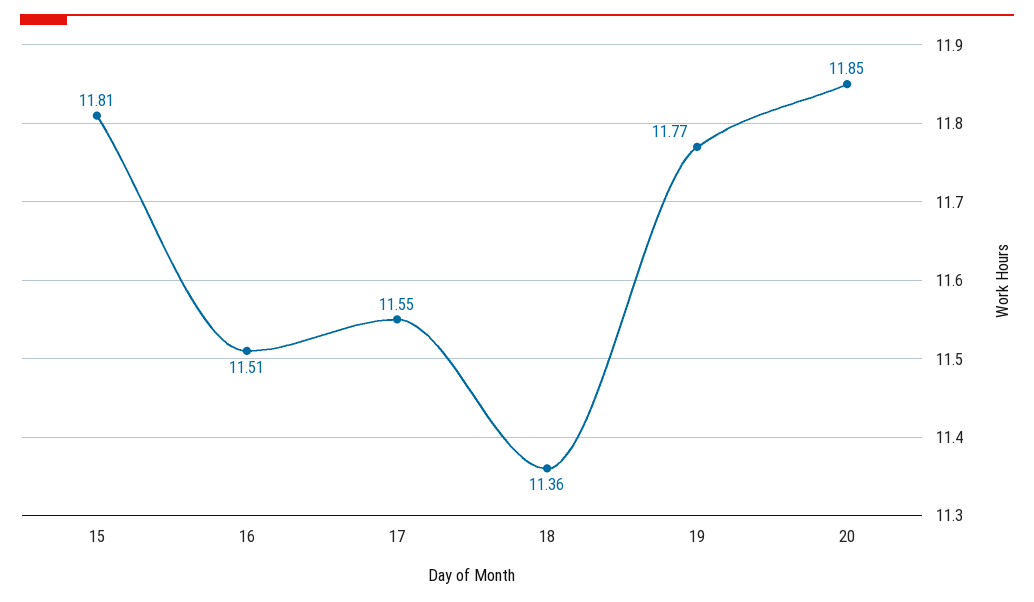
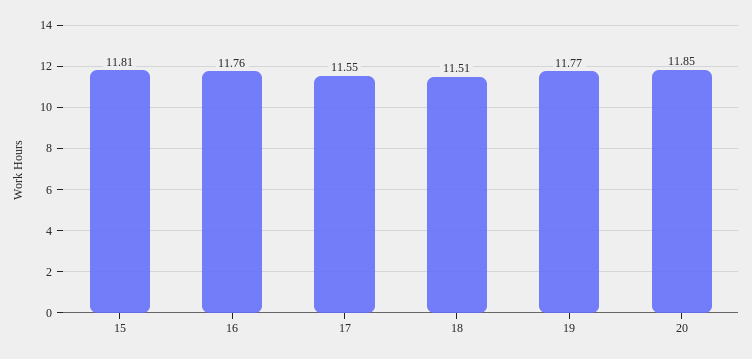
16: 11.51 -> 11.76
18: 11.36 -> 11.51

